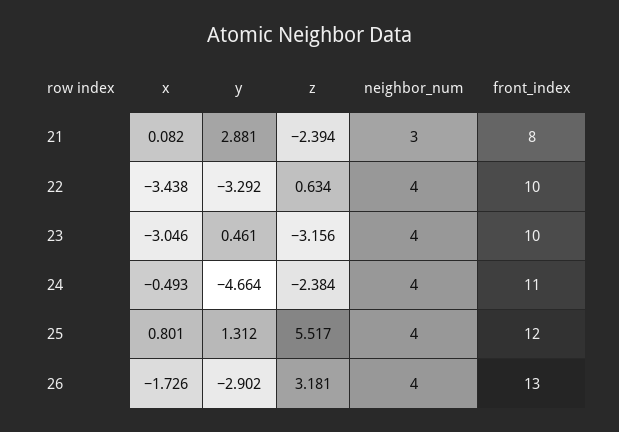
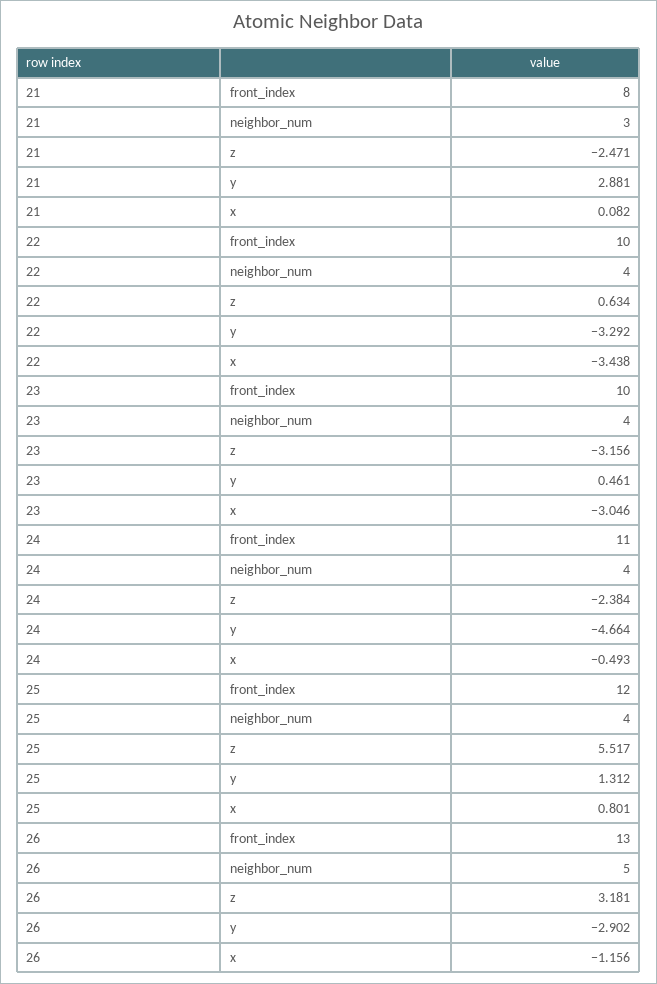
z, 21: -2.394 -> -2.471
x, 26: -1.726 -> -1.156
neighbor_num, 26: 4 -> 5

